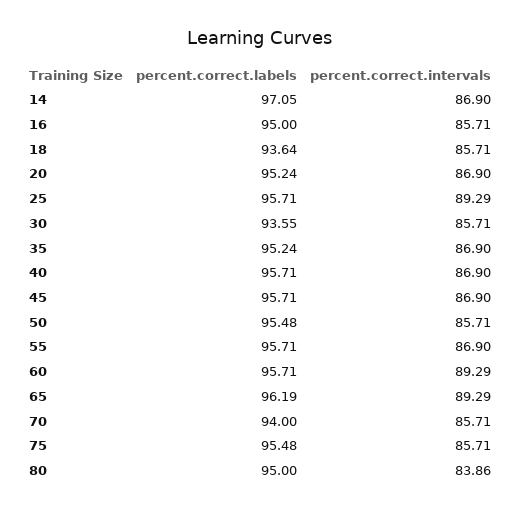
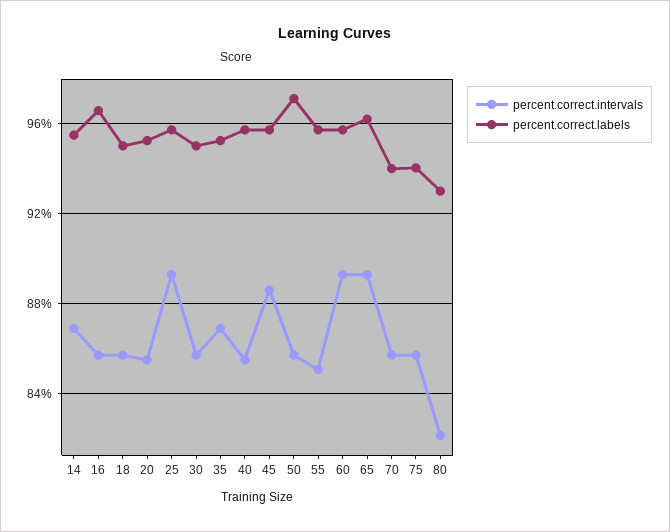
percent.correct.labels, 14: 97.05 -> 95.5
percent.correct.labels, 16: 95 -> 96.5
percent.correct.labels, 18: 93.64 -> 95
percent.correct.intervals, 20: 86.9 -> 85.5
percent.correct.labels, 30: 93.55 -> 95
percent.correct.intervals, 40: 86.9 -> 85.5
percent.correct.intervals, 45: 86.9 -> 88.5
percent.correct.labels, 50: 95.48 -> 97
percent.correct.intervals, 55: 86.9 -> 85
percent.correct.labels, 75: 95.48 -> 94
percent.correct.labels, 80: 95 -> 93
percent.correct.intervals, 80: 83.86 -> 82

